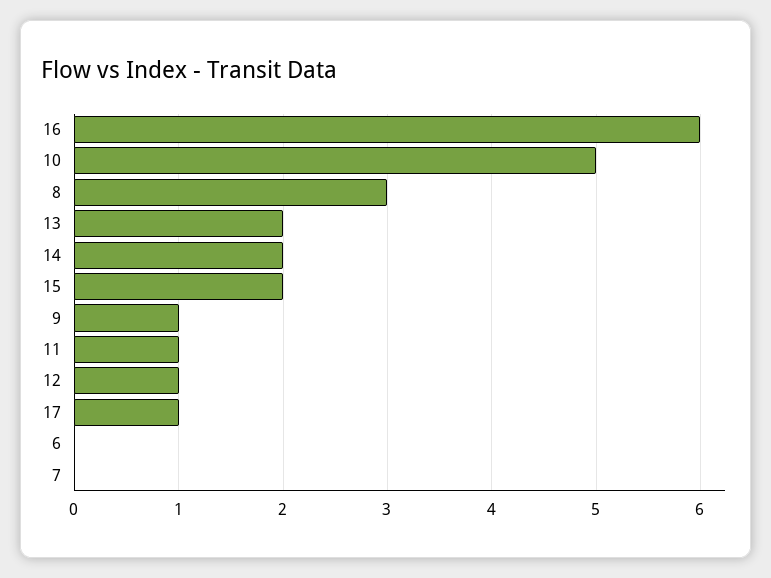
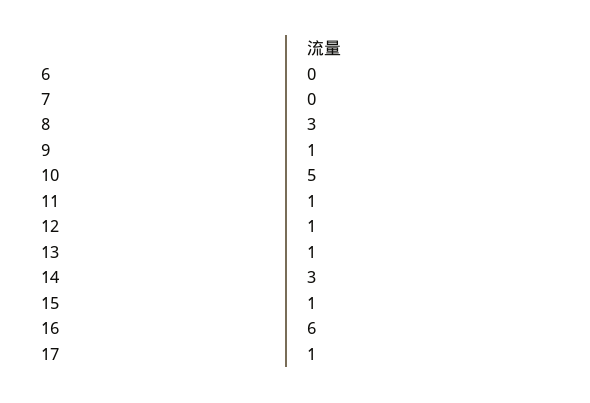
13: 2 -> 1
14: 2 -> 3
15: 2 -> 1

